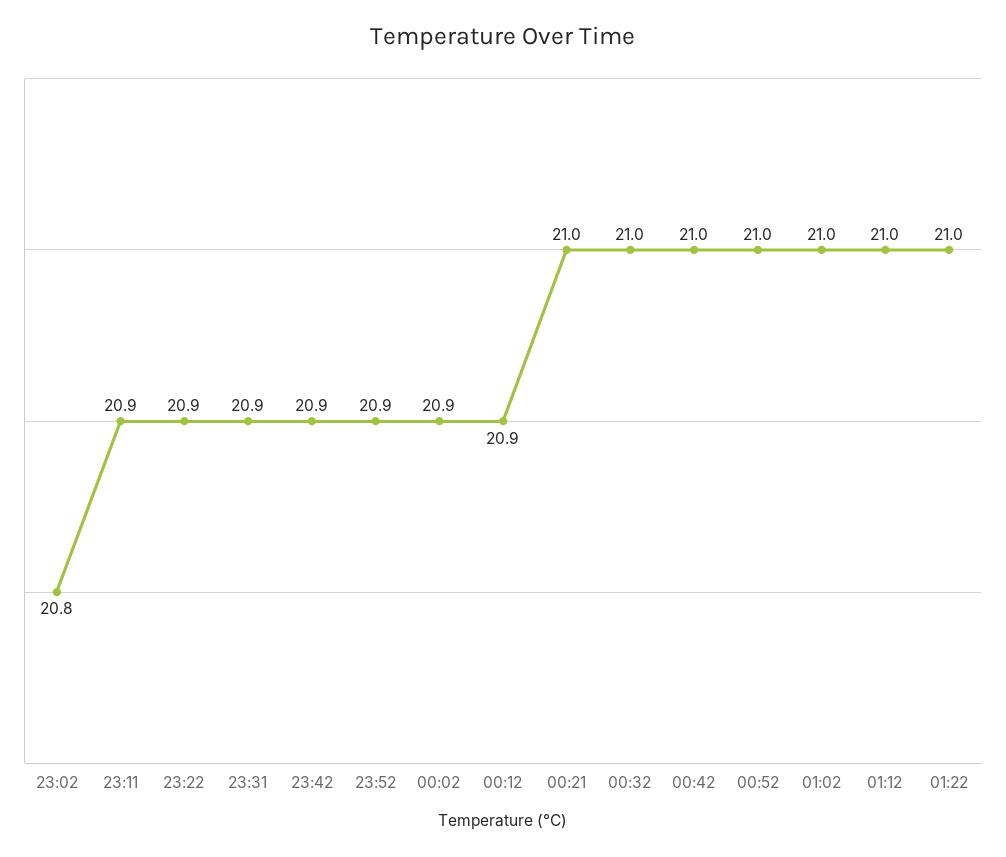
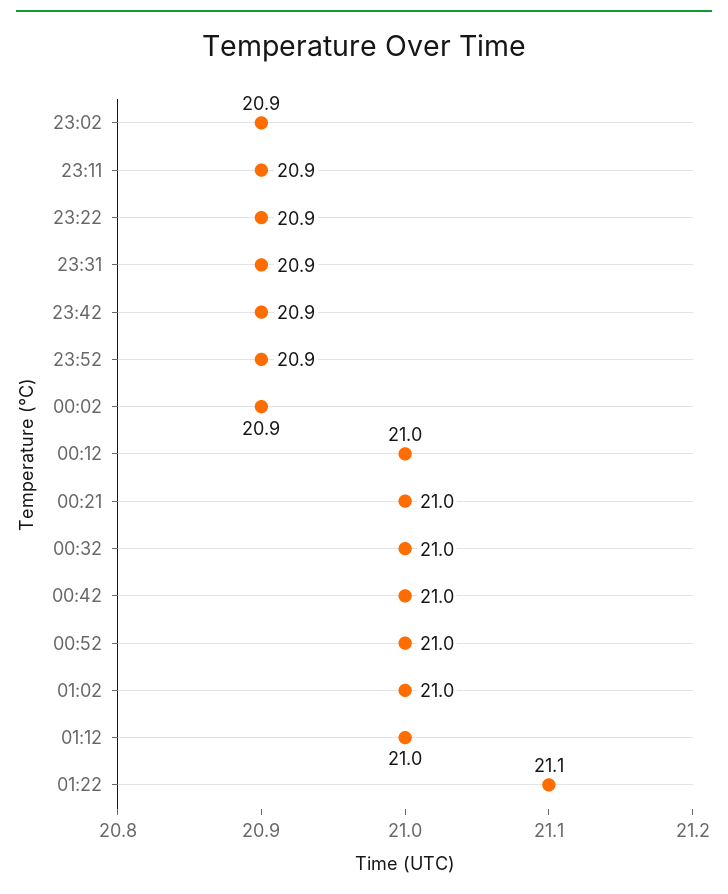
23:02: 20.8 -> 20.9
00:12: 20.9 -> 21
01:22: 21 -> 21.1

